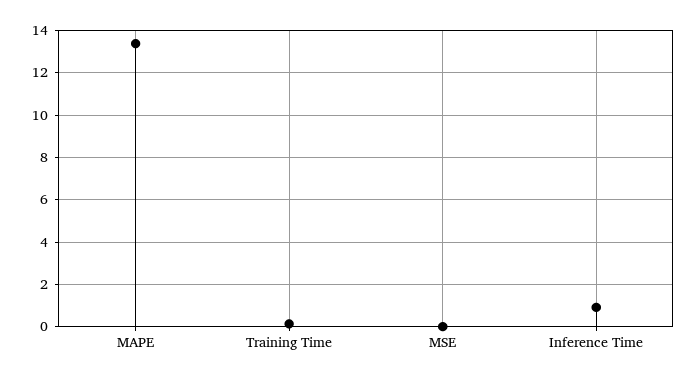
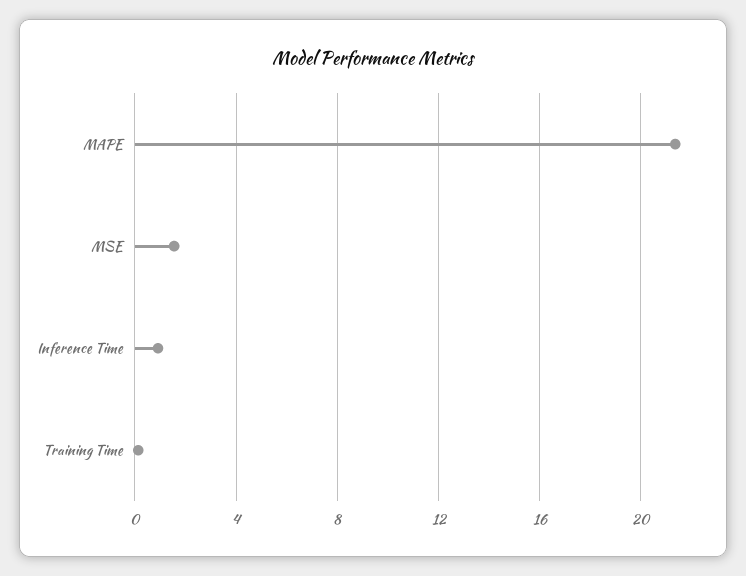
MAPE: 13.5 -> 21.5
MSE: 0 -> 1.5

